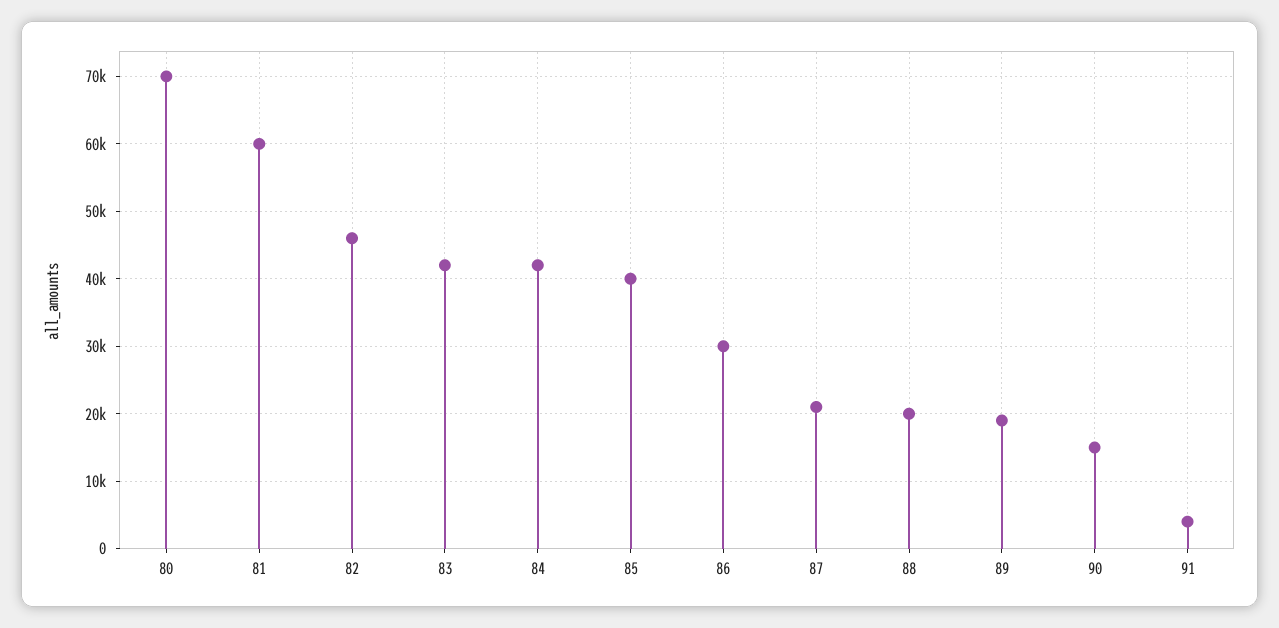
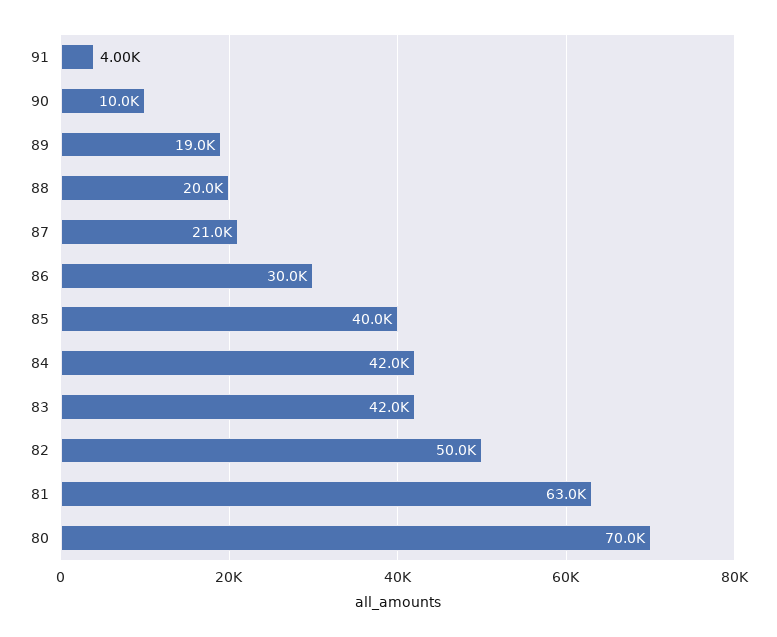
81: 60000 -> 63000
82: 46000 -> 50000
90: 15000 -> 10000

